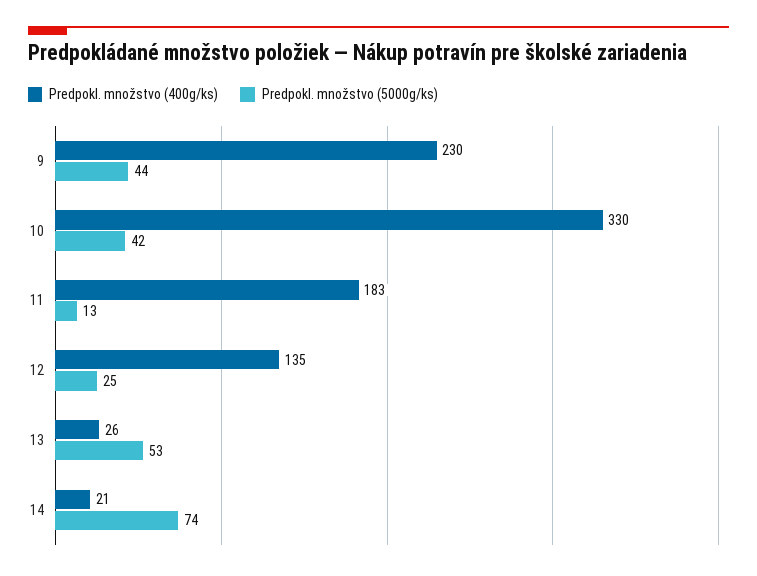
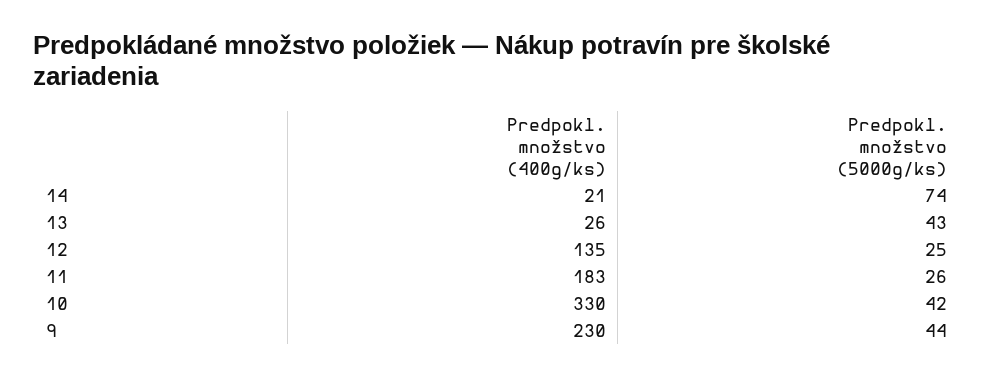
Predpokl. množstvo (5000g/ks), 11: 13 -> 26
Predpokl. množstvo (5000g/ks), 13: 53 -> 43

